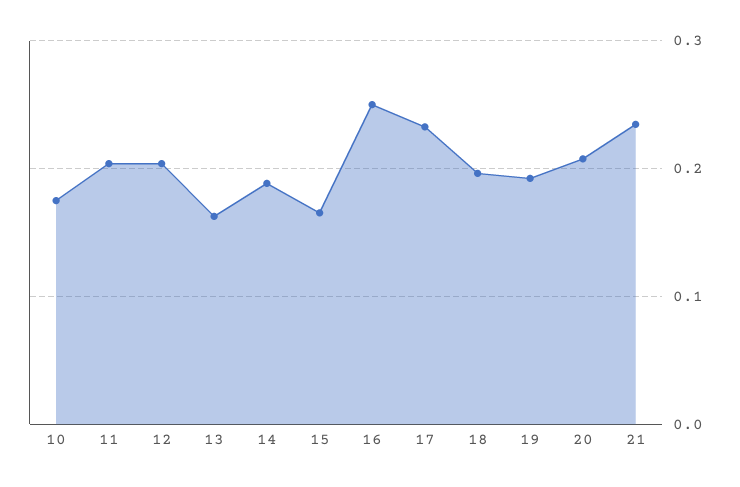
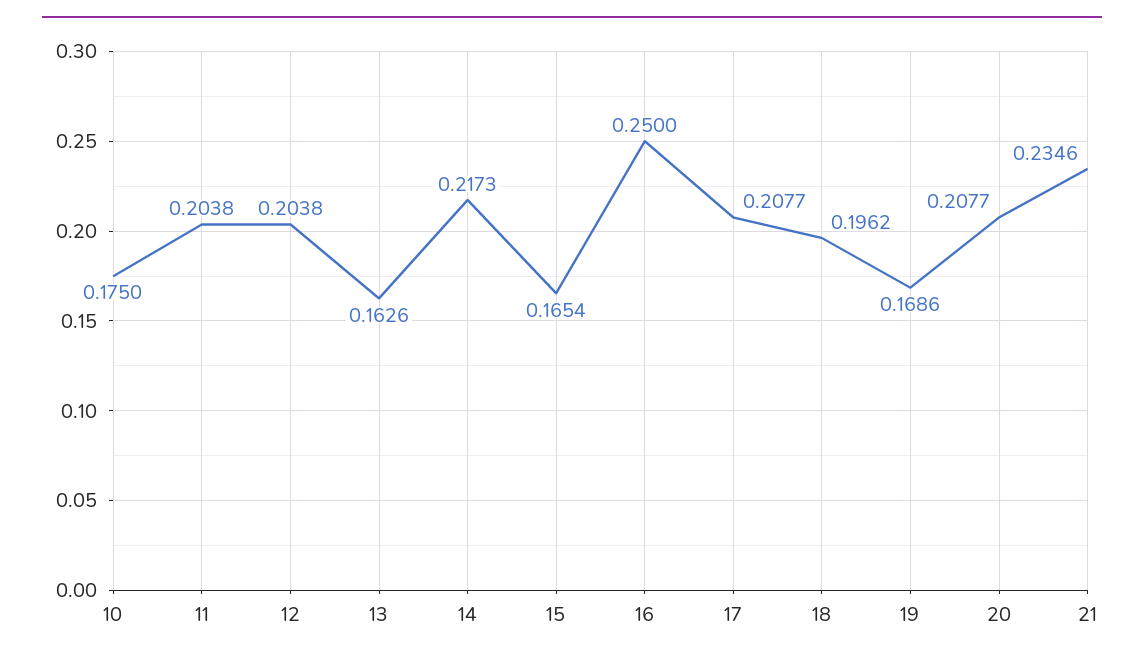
14: 0.19 -> 0.2173
17: 0.23 -> 0.2077
19: 0.19 -> 0.1686

